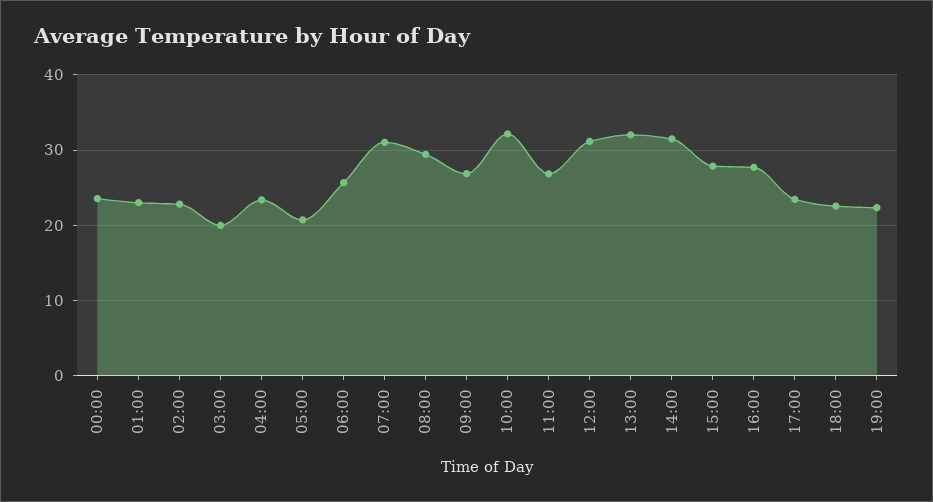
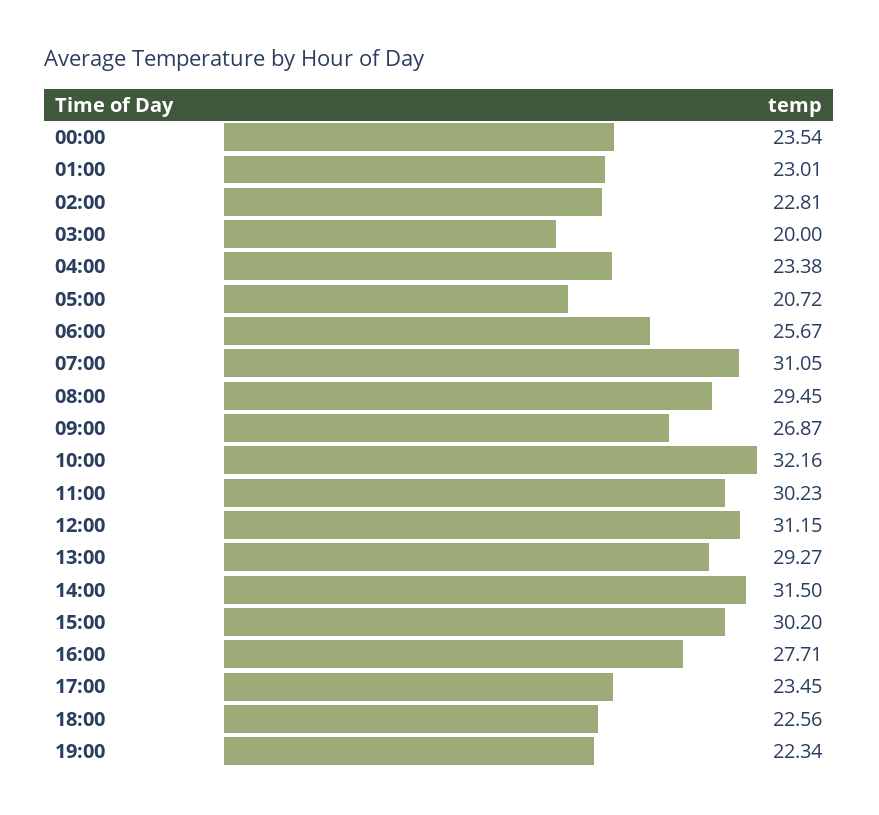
11:00: 27 -> 30.23
13:00: 32 -> 29.27
15:00: 28 -> 30.2

